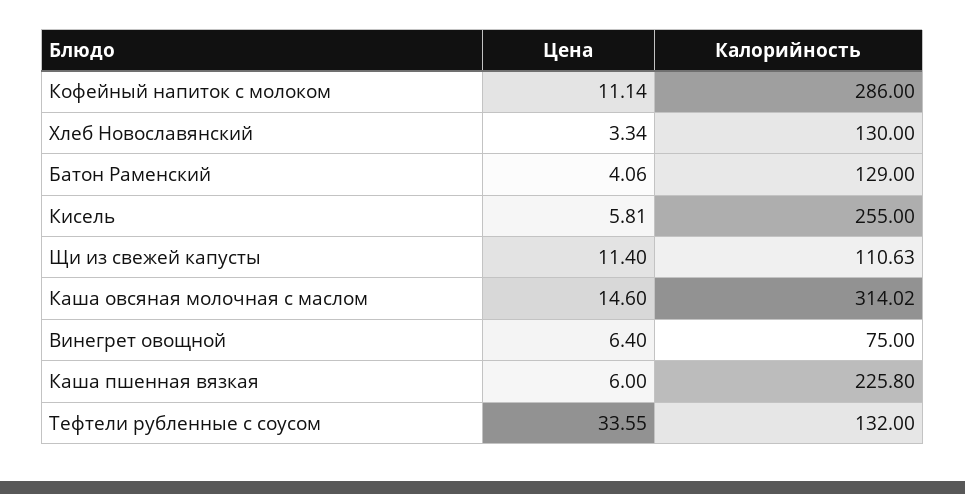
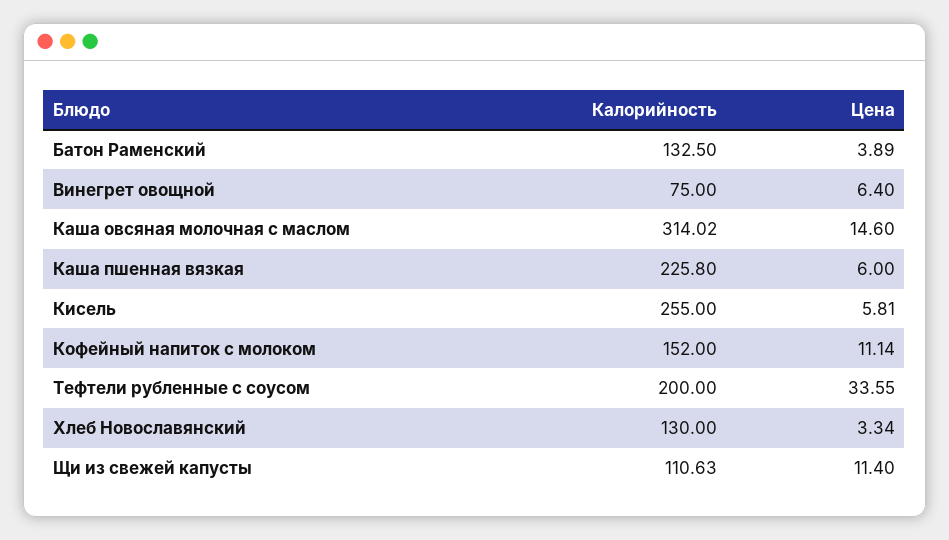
Калорийность, Кофейный напиток с молоком: 286 -> 152
Цена, Батон Раменский: 4.06 -> 3.89
Калорийность, Батон Раменский: 129 -> 132.5
Калорийность, Тефтели рубленные с соусом: 132 -> 200

